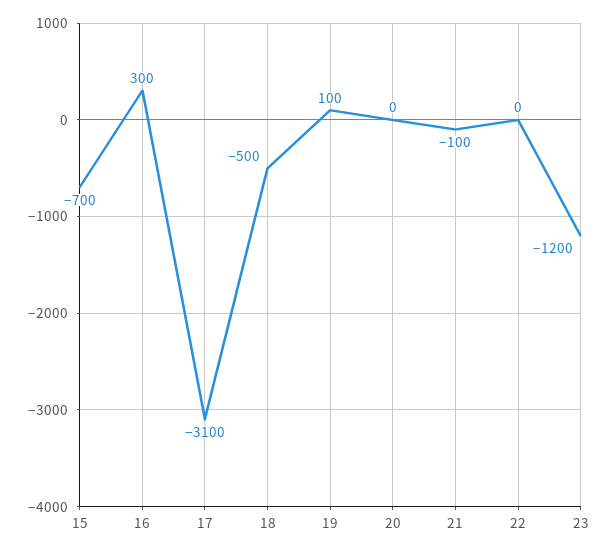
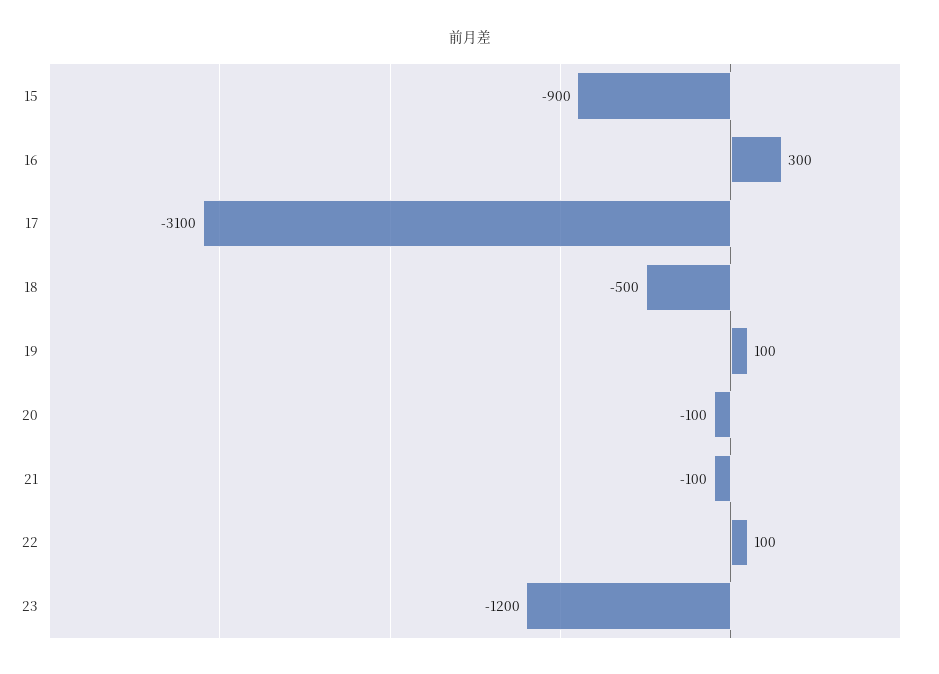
15: -700 -> -900
20: 0 -> -100
22: 0 -> 100

